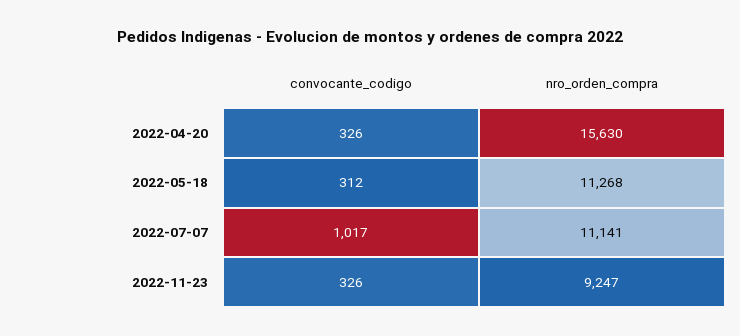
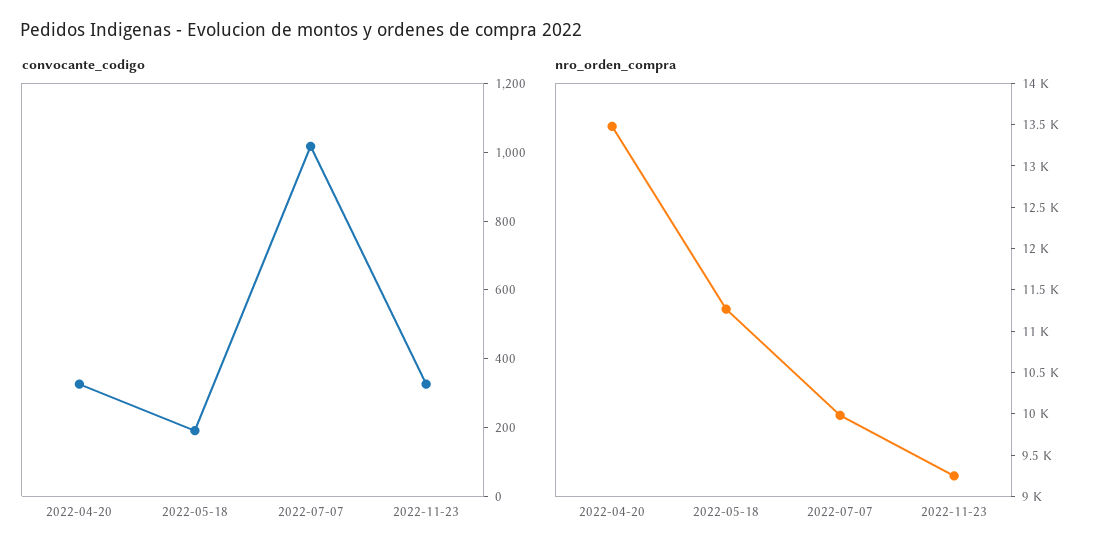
nro_orden_compra, 2022-04-20: 15630 -> 13500
convocante_codigo, 2022-05-18: 312 -> 200
nro_orden_compra, 2022-07-07: 11141 -> 10000

